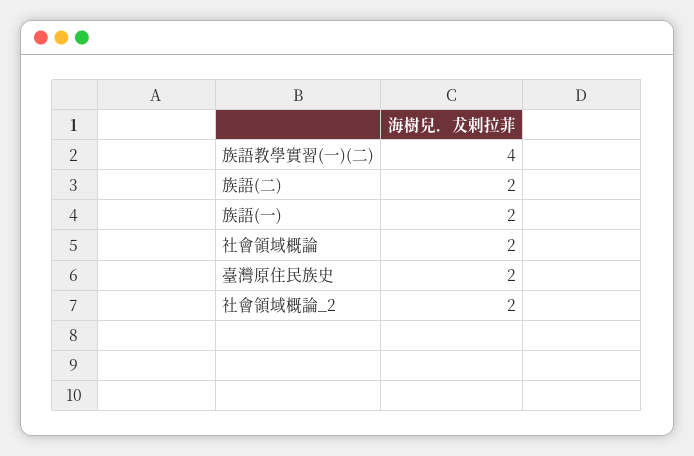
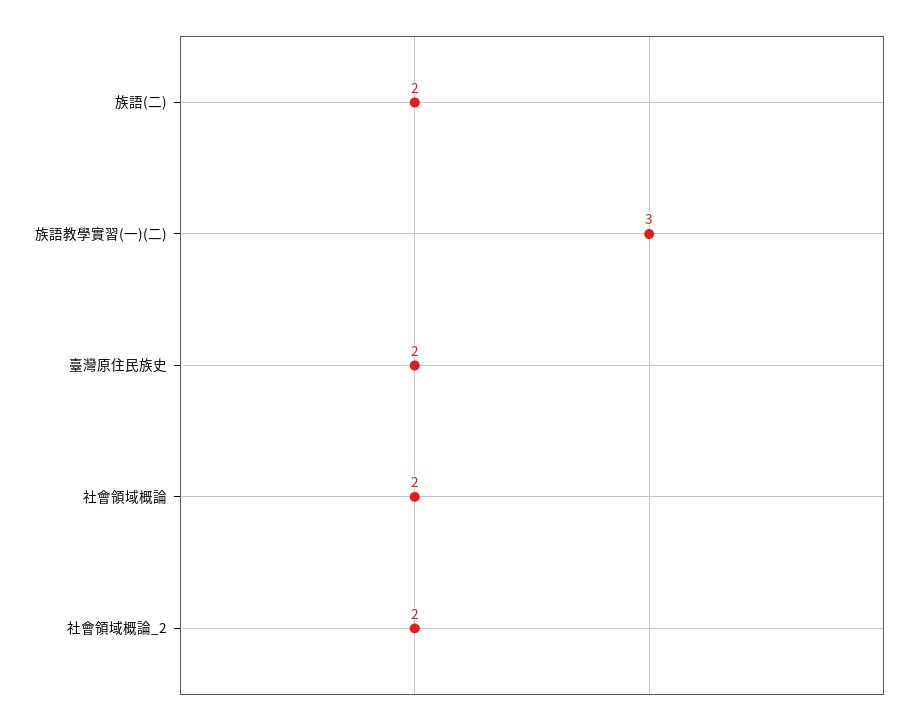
族語教學實習(一)(二): 4 -> 3
族語(一): 2 -> none

